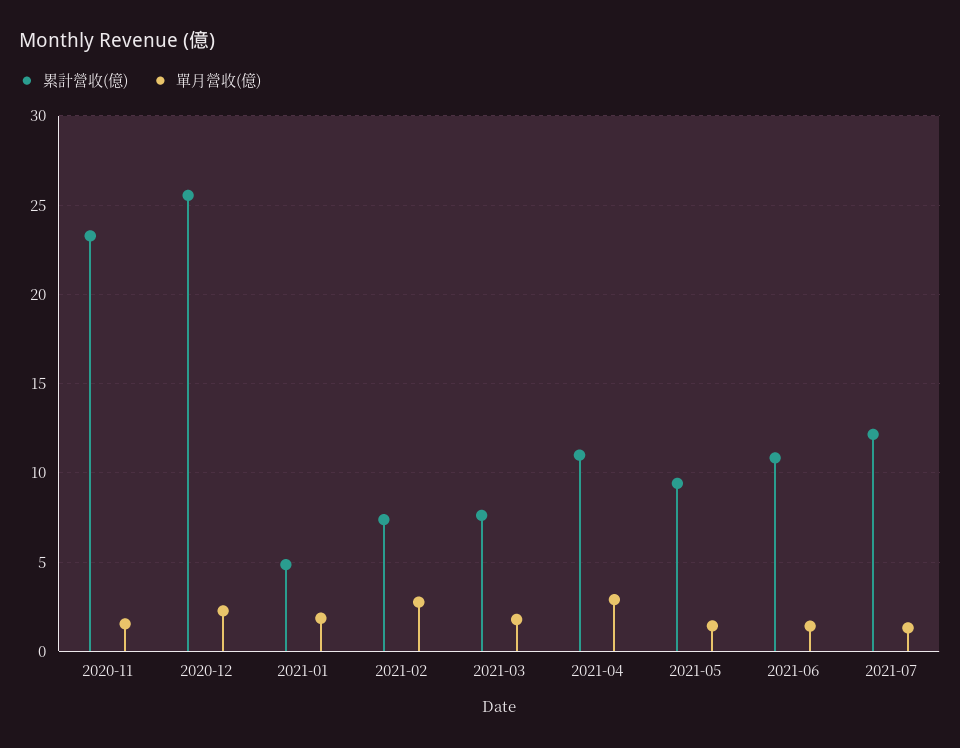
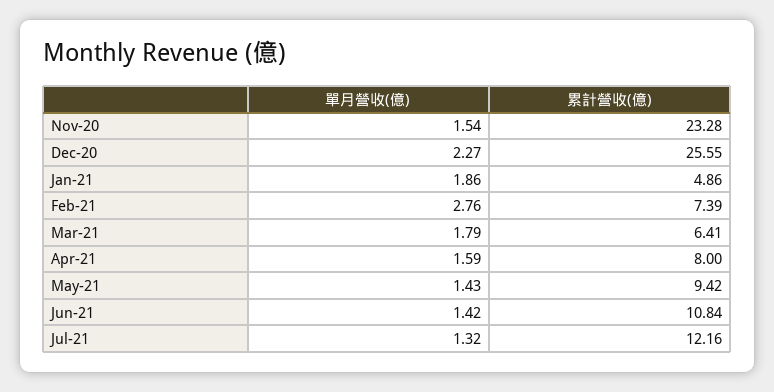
累計營收(億), 2021-03: 7.5 -> 6.41
累計營收(億), 2021-04: 11 -> 8
單月營收(億), 2021-04: 3 -> 1.59

